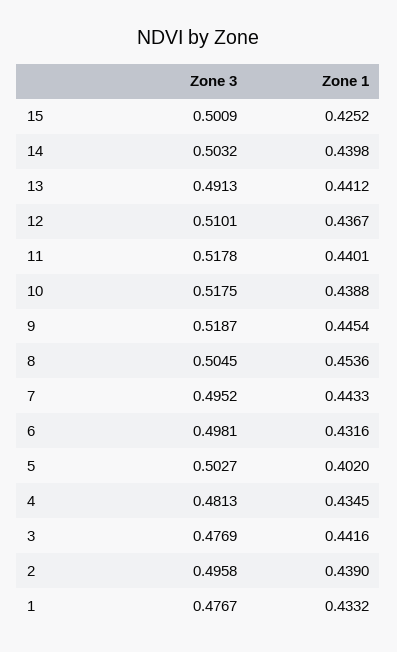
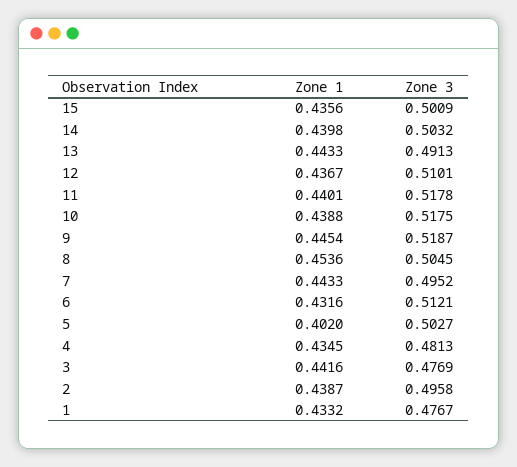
Zone 1, 15: 0.4252 -> 0.4356
Zone 1, 13: 0.4412 -> 0.4433
Zone 3, 6: 0.4981 -> 0.5121
Zone 1, 2: 0.439 -> 0.4387

